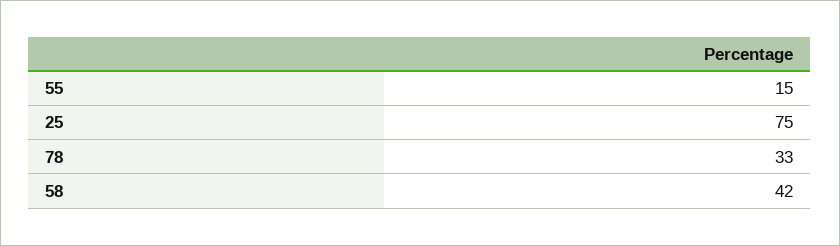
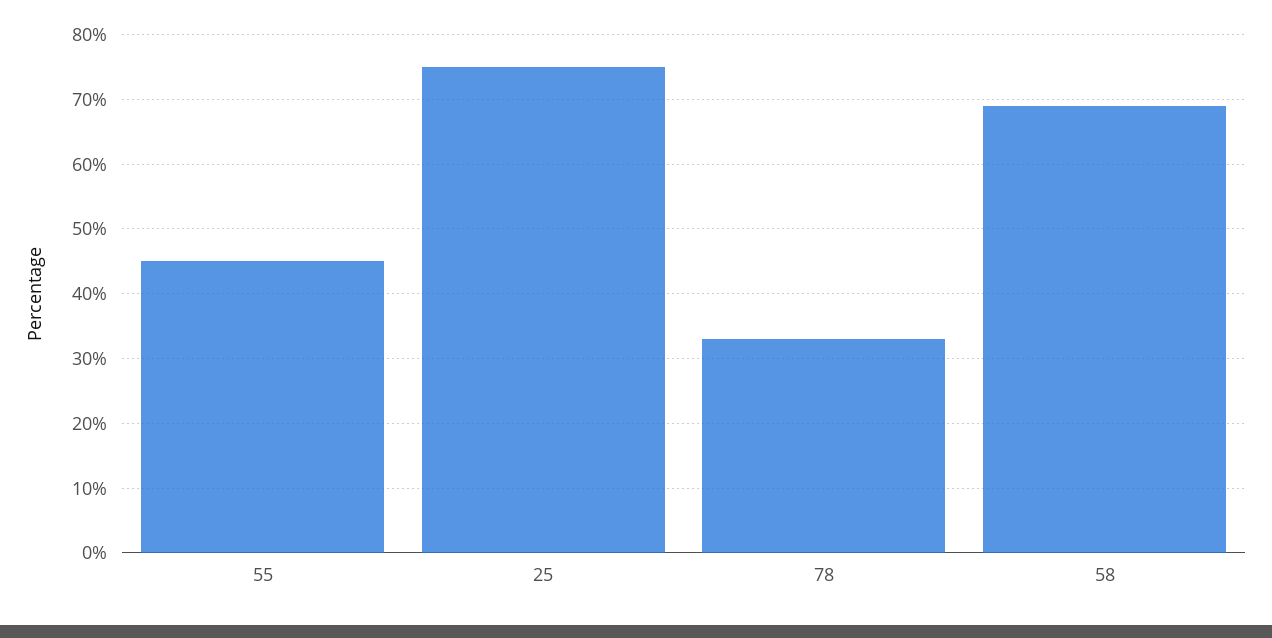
55: 15 -> 45
58: 42 -> 69

